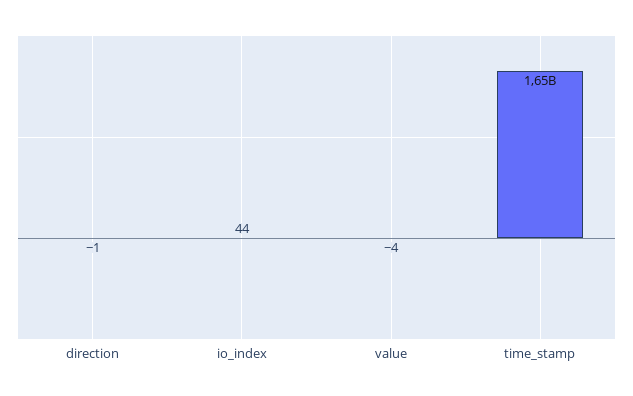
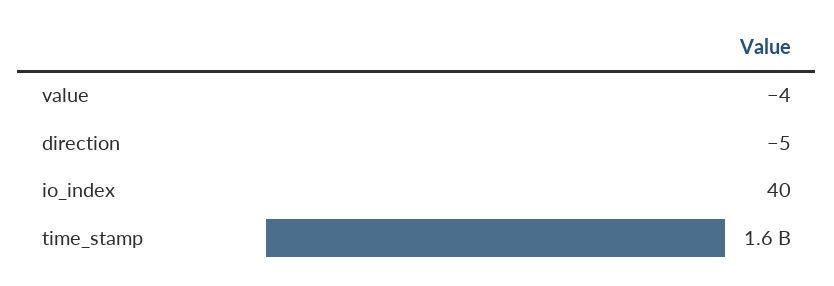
direction: -1 -> -5
io_index: 44 -> 40

